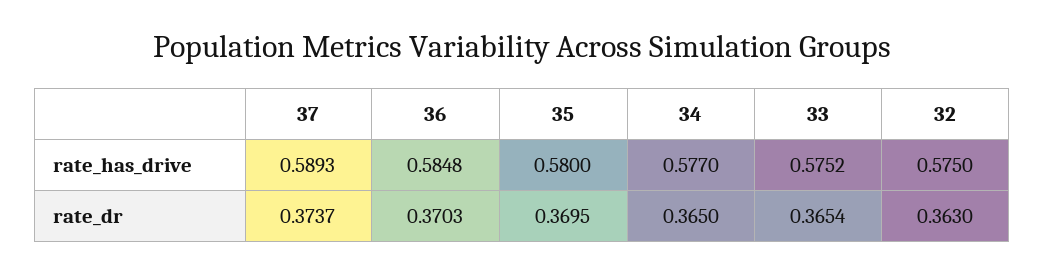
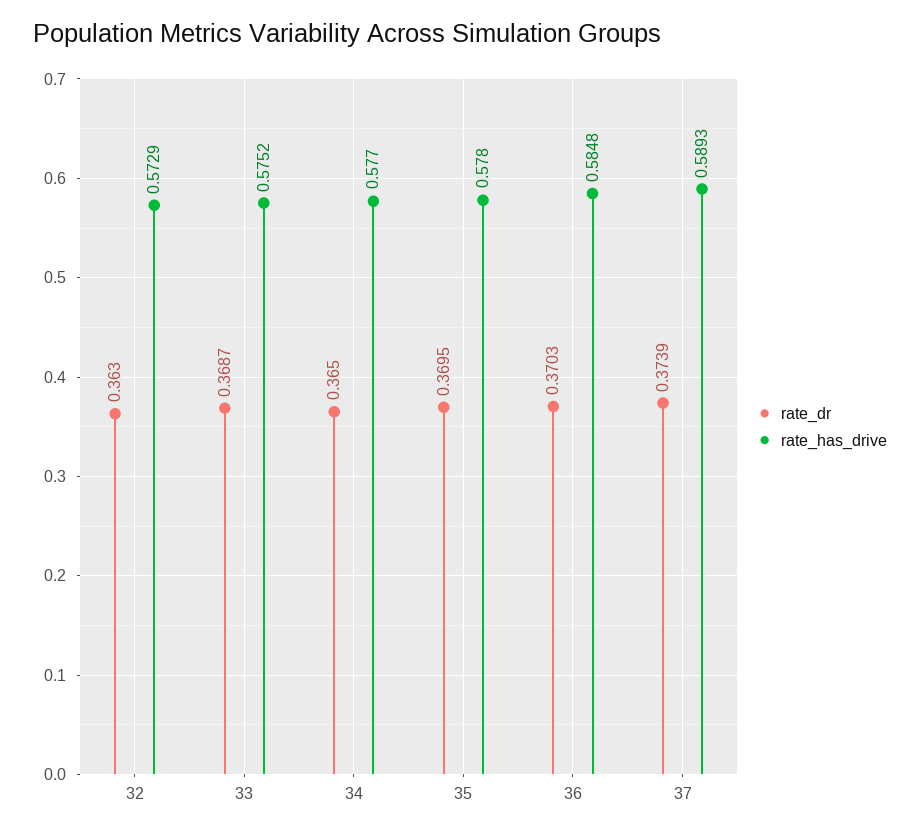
rate_has_drive, 35: 0.58 -> 0.578
rate_has_drive, 32: 0.575 -> 0.5729
rate_dr, 37: 0.3737 -> 0.3739
rate_dr, 33: 0.3654 -> 0.3687

